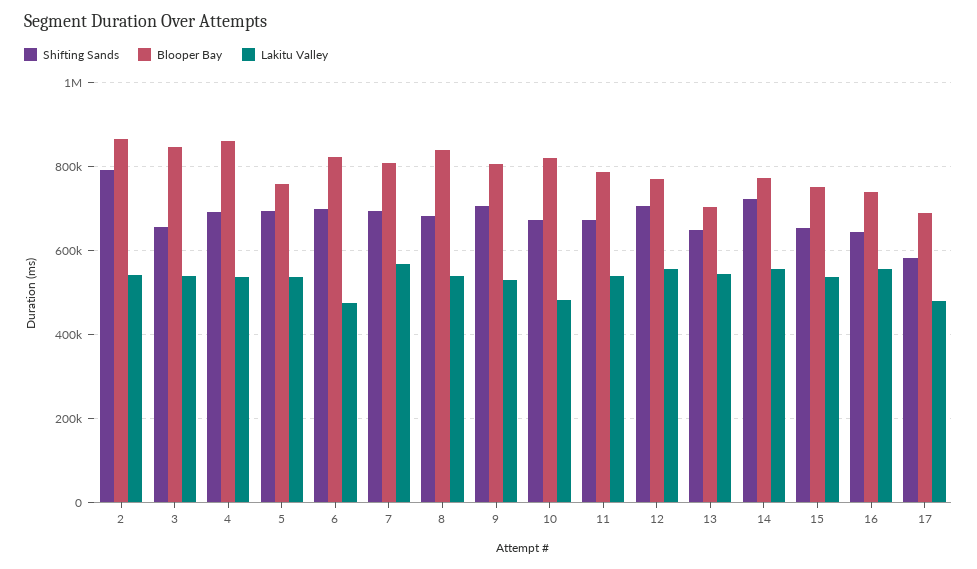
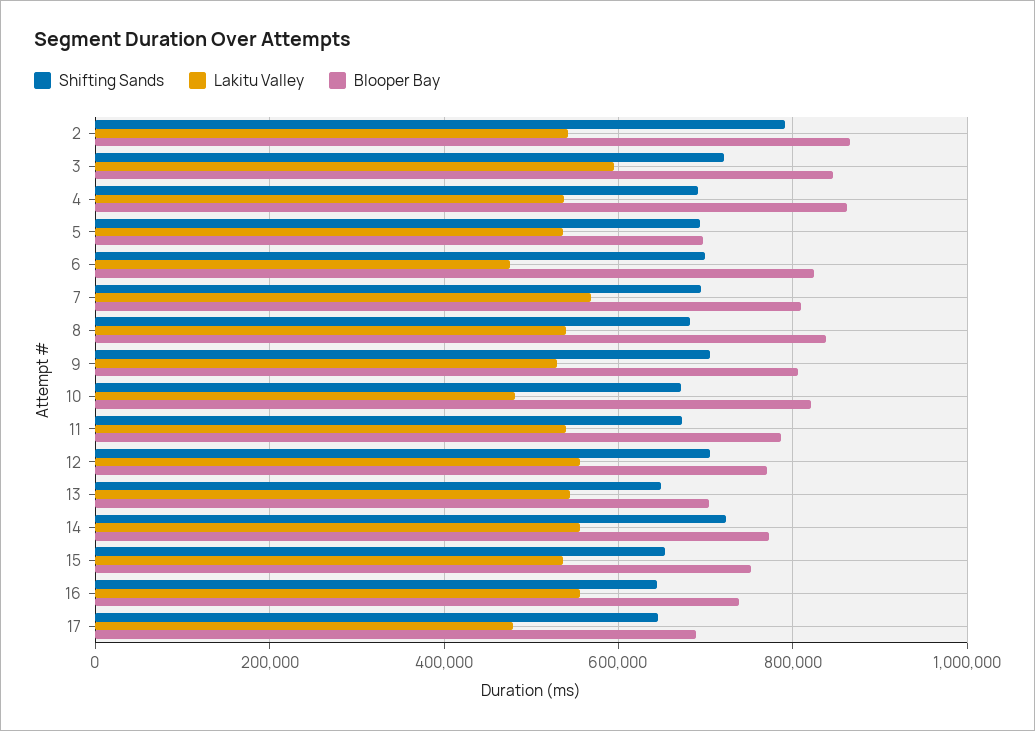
Shifting Sands, 3: 660000 -> 720000
Lakitu Valley, 3: 540000 -> 600000
Blooper Bay, 5: 760000 -> 700000
Shifting Sands, 17: 580000 -> 640000

